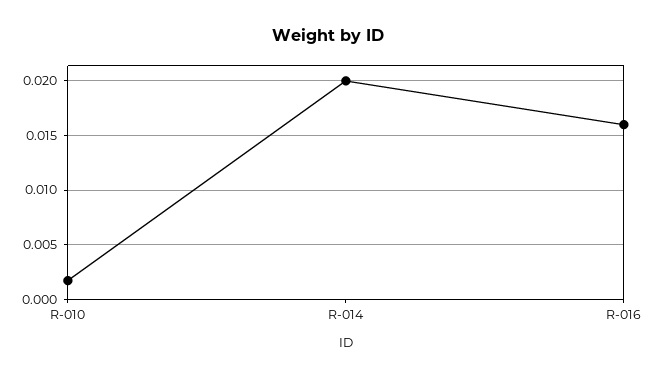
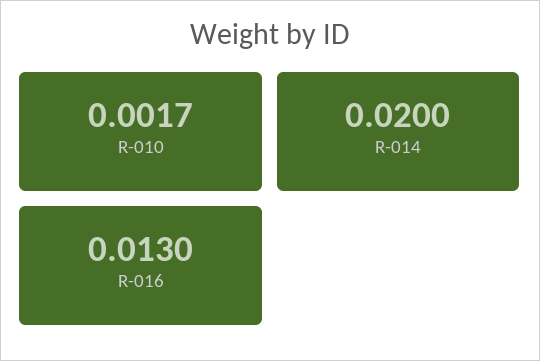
R-016: 0.016 -> 0.013

